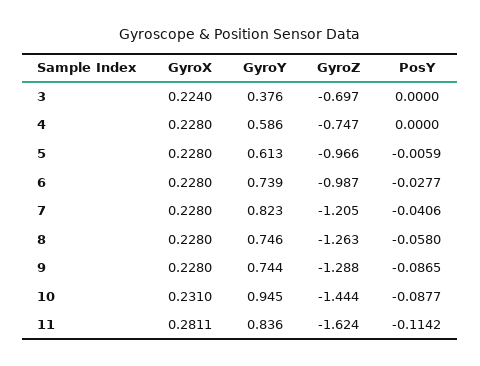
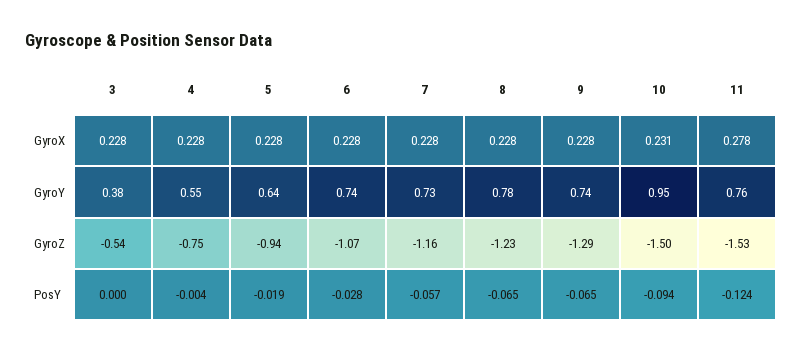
GyroX, 3: 0.224 -> 0.228
GyroZ, 3: -0.697 -> -0.54
GyroY, 4: 0.586 -> 0.55
PosY, 4: 0 -> -0.004
GyroY, 5: 0.613 -> 0.64
GyroZ, 5: -0.966 -> -0.94
PosY, 5: -0.0059 -> -0.019
GyroZ, 6: -0.987 -> -1.07
GyroY, 7: 0.823 -> 0.73
GyroZ, 7: -1.205 -> -1.16
PosY, 7: -0.0406 -> -0.057
GyroY, 8: 0.746 -> 0.78
GyroZ, 8: -1.263 -> -1.23
PosY, 8: -0.058 -> -0.065
PosY, 9: -0.0865 -> -0.065
GyroZ, 10: -1.444 -> -1.5
PosY, 10: -0.0877 -> -0.094
GyroX, 11: 0.2811 -> 0.278
GyroY, 11: 0.836 -> 0.76
GyroZ, 11: -1.624 -> -1.53
PosY, 11: -0.1142 -> -0.124

